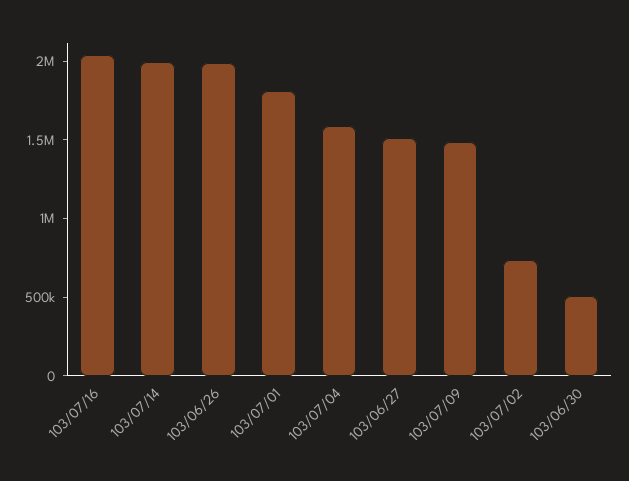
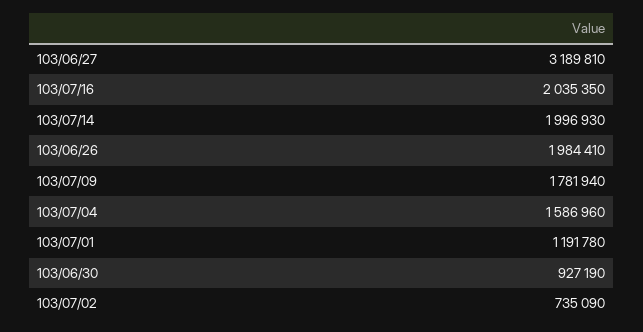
103/07/01: 1800000 -> 1191780
103/06/27: 1500000 -> 3189810
103/07/09: 1500000 -> 1781940
103/06/30: 500000 -> 927190

